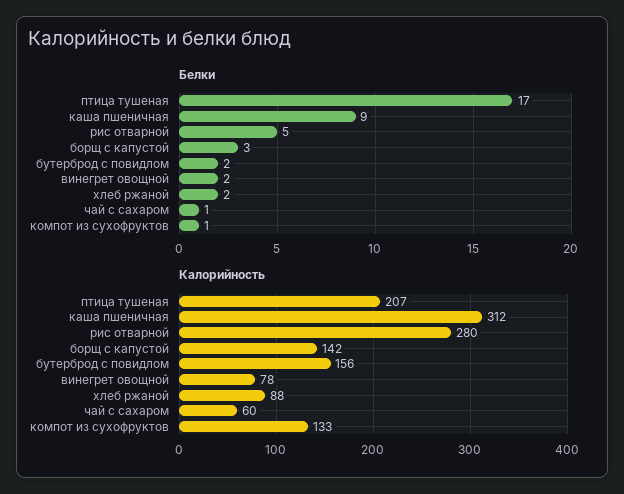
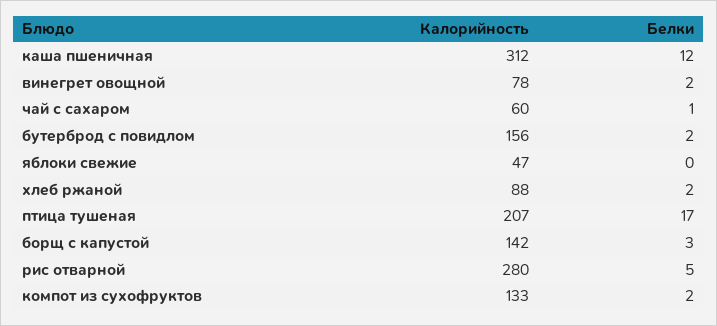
Белки, каша пшеничная: 9 -> 12
Белки, компот из сухофруктов: 1 -> 2
Калорийность, яблоки свежие: none -> 47
Белки, яблоки свежие: none -> 0

